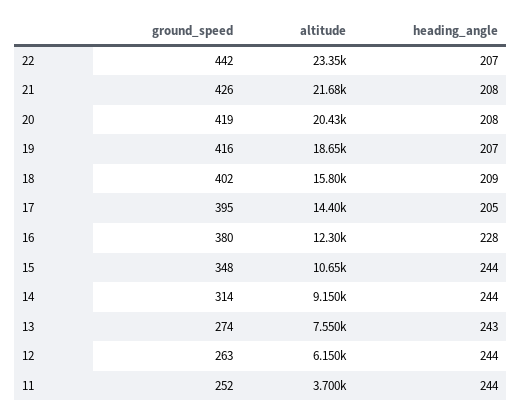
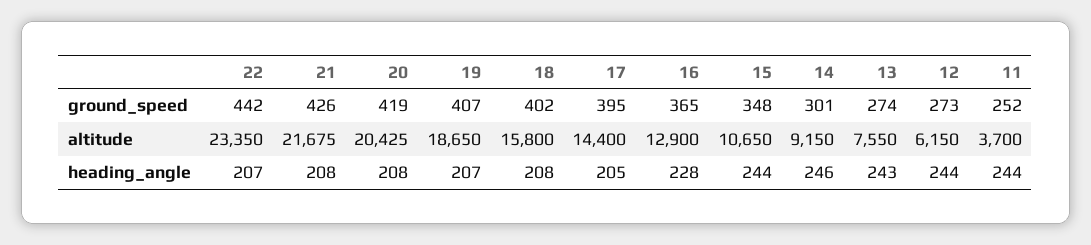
ground_speed, 19: 416 -> 407
heading_angle, 18: 209 -> 208
ground_speed, 16: 380 -> 365
altitude, 16: 12300 -> 12900
ground_speed, 14: 314 -> 301
heading_angle, 14: 244 -> 246
ground_speed, 12: 263 -> 273

